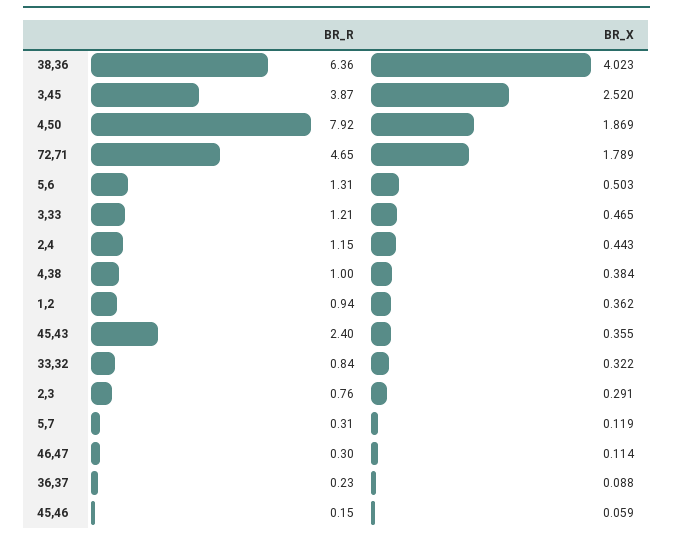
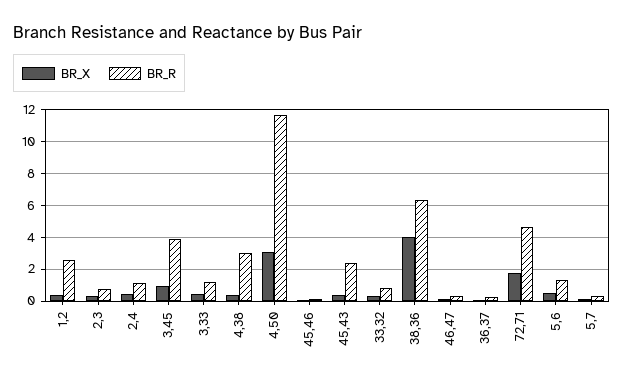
BR_X, 3,45: 2.52 -> 1
BR_R, 4,50: 7.92 -> 11.5
BR_X, 4,50: 1.869 -> 3
BR_R, 4,38: 1 -> 3
BR_R, 1,2: 0.94 -> 2.5

